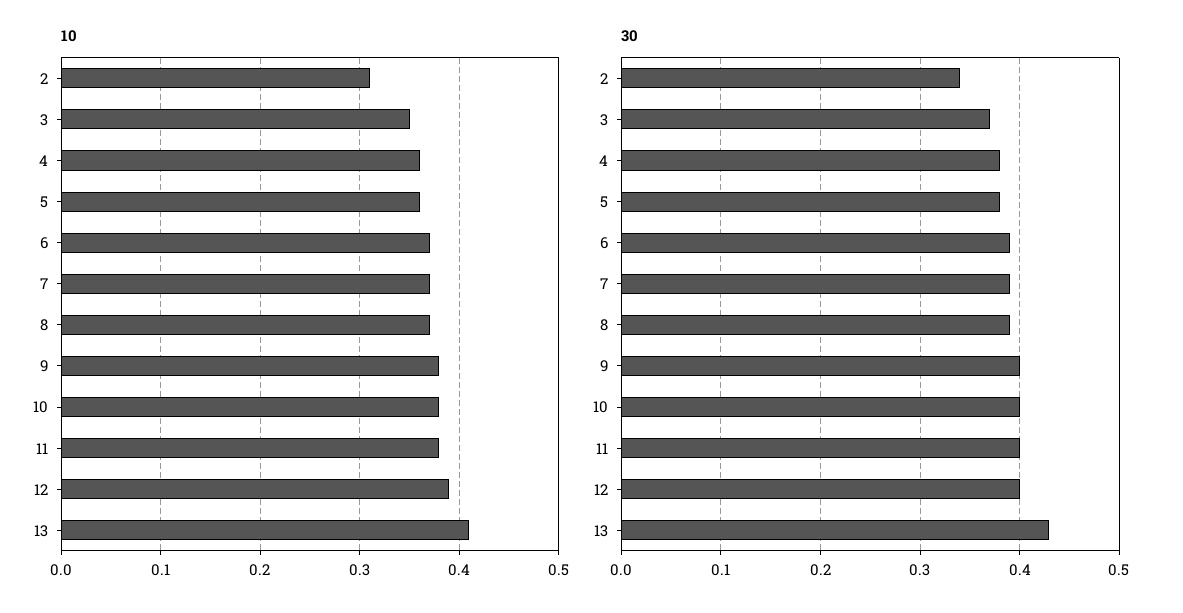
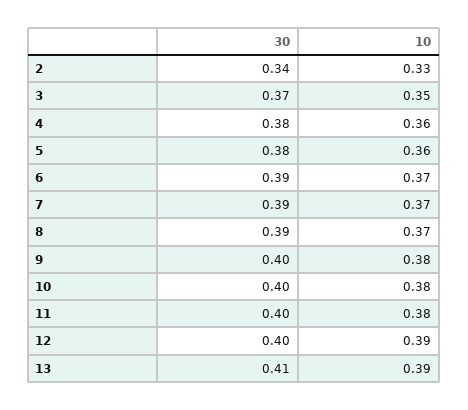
10, 2: 0.31 -> 0.33
10, 13: 0.41 -> 0.39
30, 13: 0.43 -> 0.41

